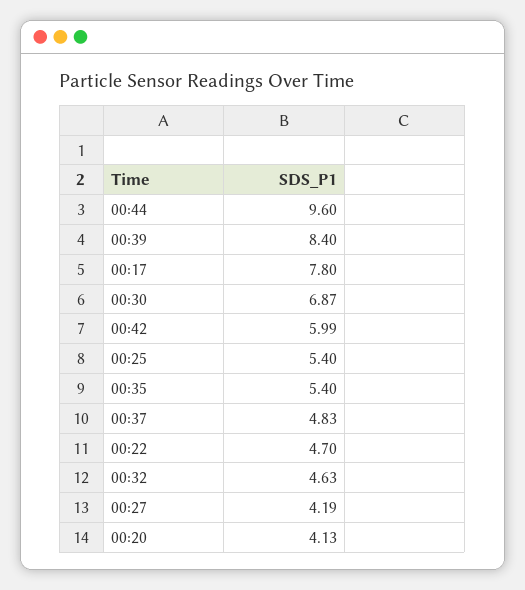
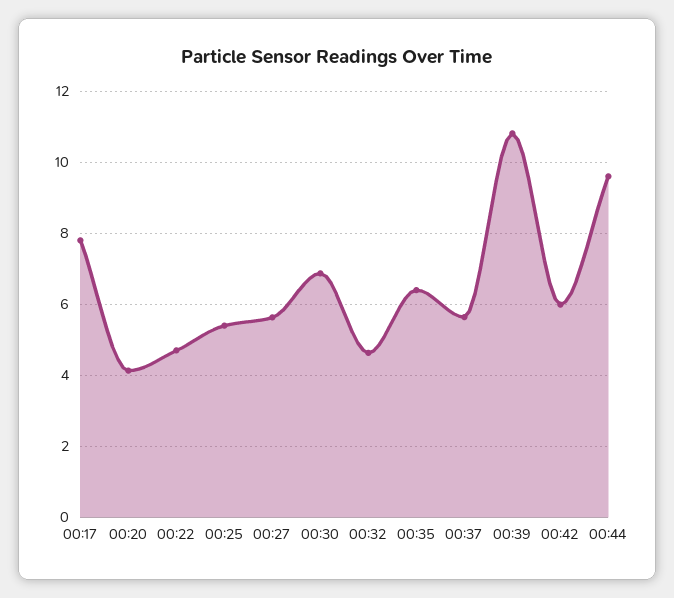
00:39: 8.4 -> 10.8
00:35: 5.4 -> 6.4
00:37: 4.83 -> 5.6
00:27: 4.19 -> 5.6

